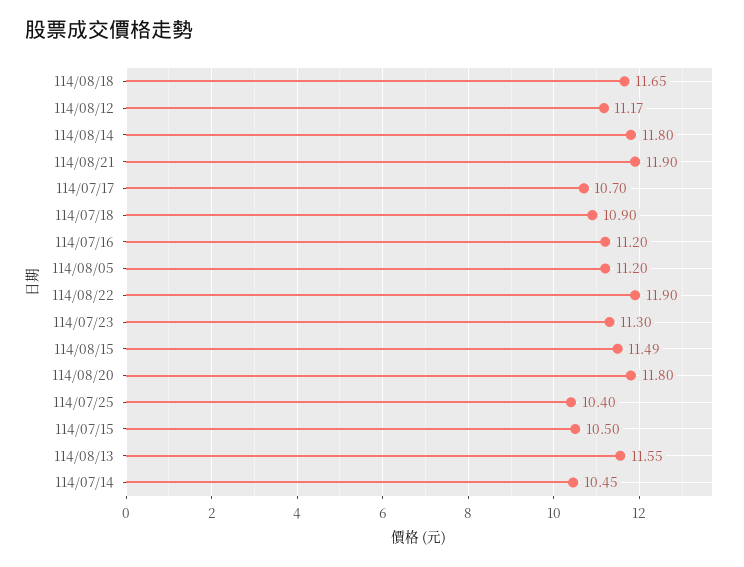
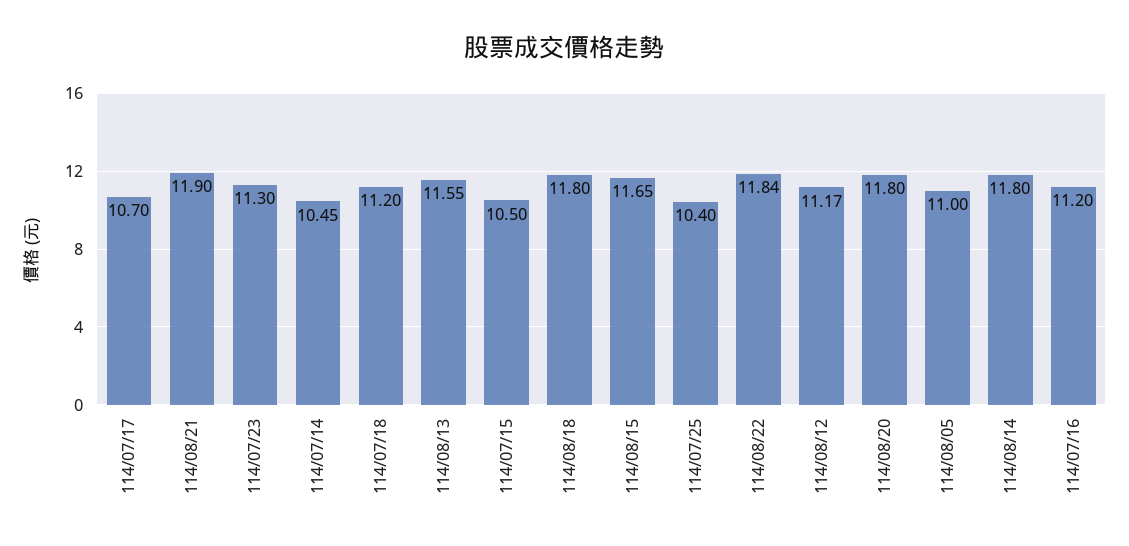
114/08/18: 11.65 -> 11.8
114/07/18: 10.9 -> 11.2
114/08/05: 11.2 -> 11
114/08/22: 11.9 -> 11.84
114/08/15: 11.49 -> 11.65

